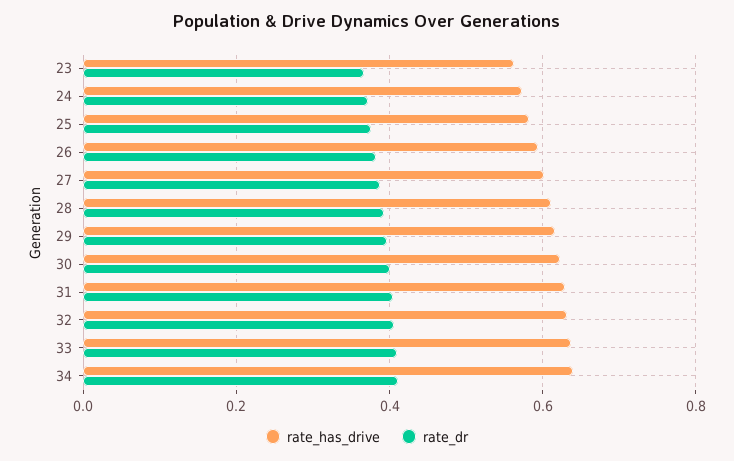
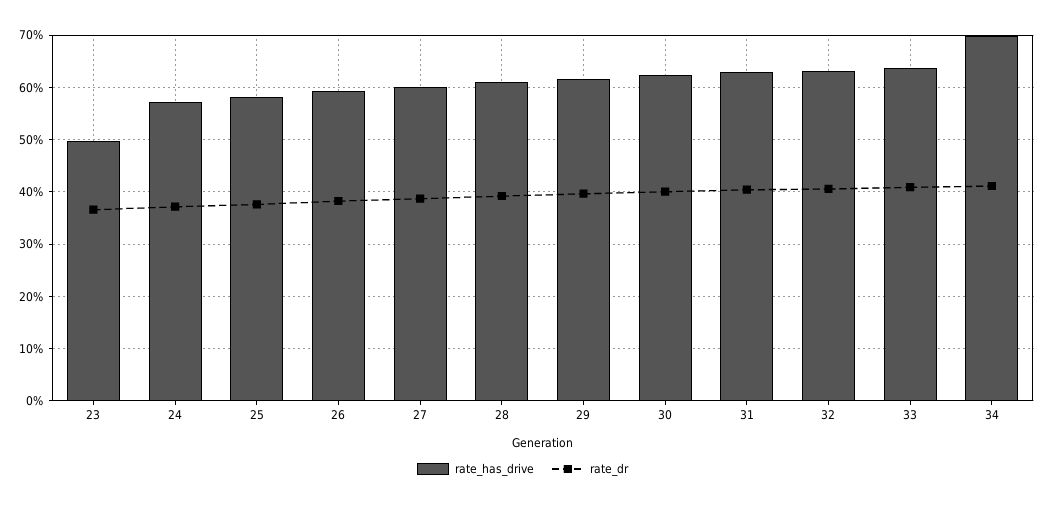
rate_has_drive, 23: 0.56 -> 0.5
rate_has_drive, 34: 0.64 -> 0.7

